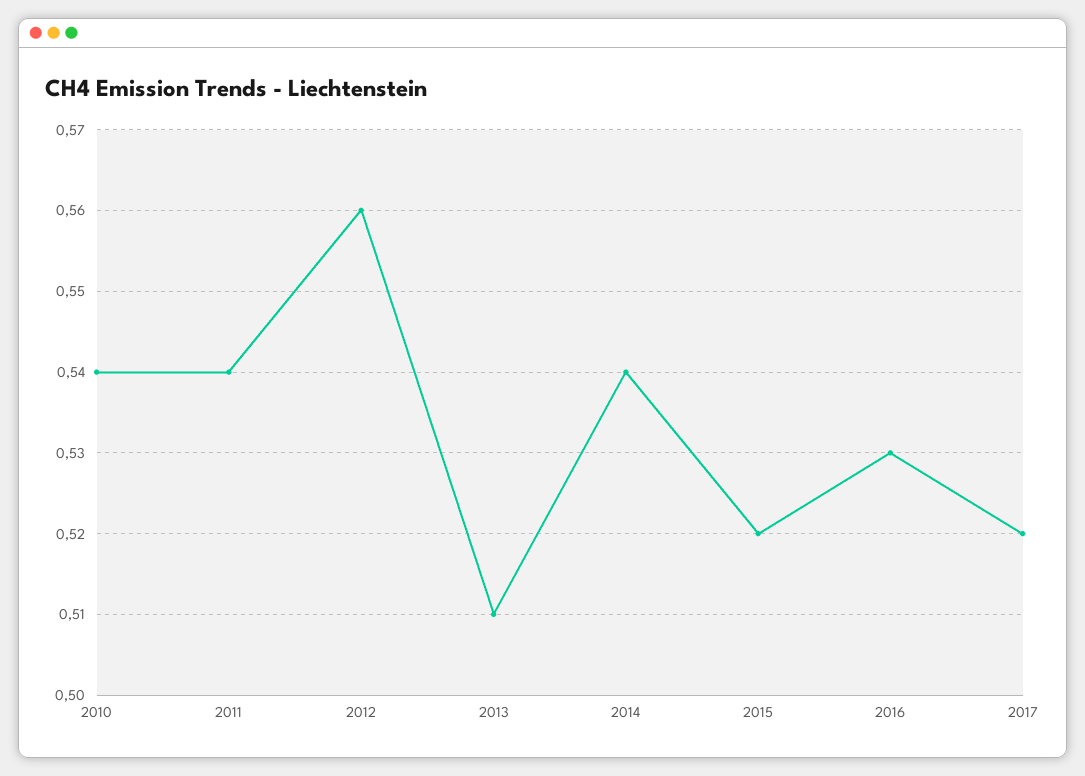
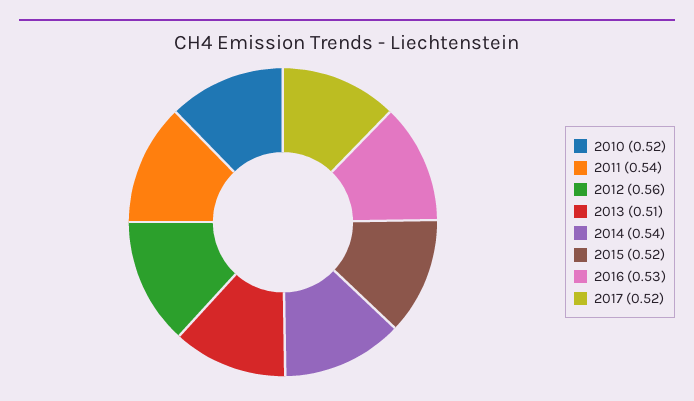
2010: 0.54 -> 0.52

